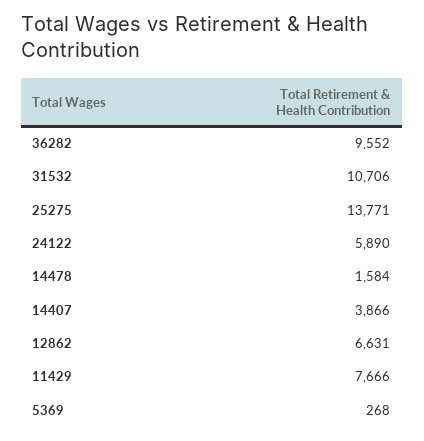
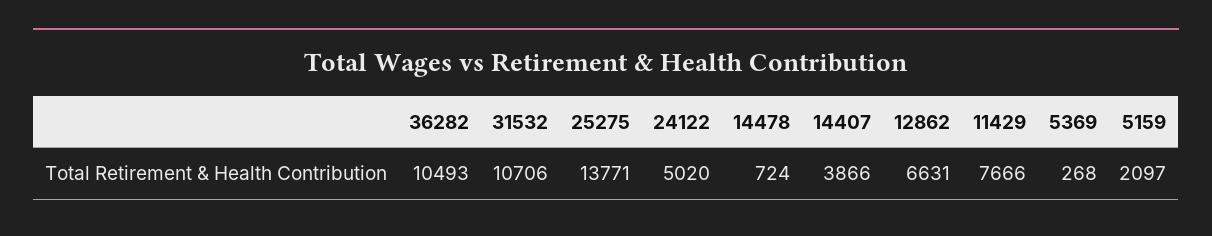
36282: 9552 -> 10493
24122: 5890 -> 5020
14478: 1584 -> 724
5159: none -> 2097

